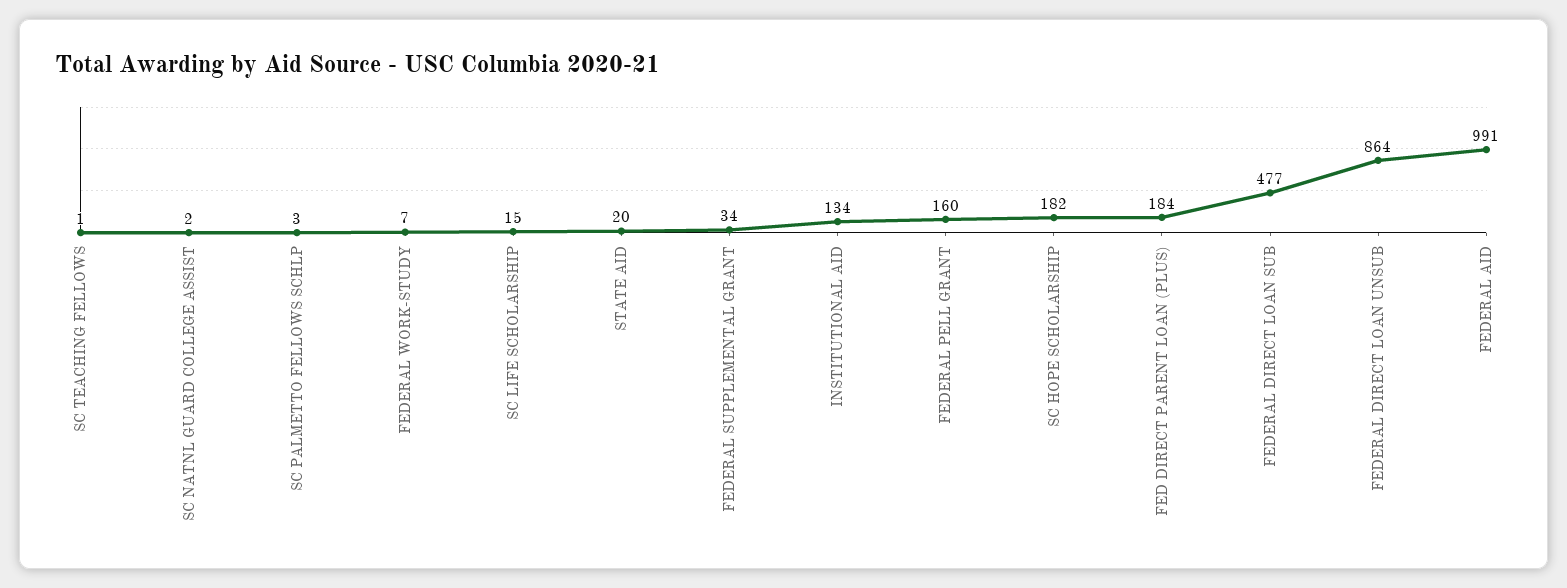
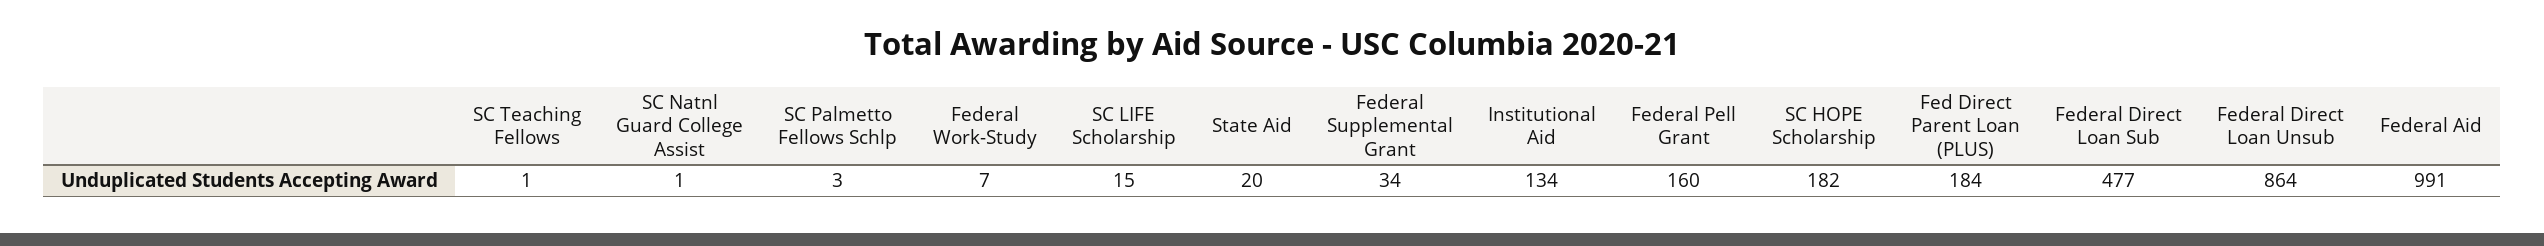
SC NATNL GUARD COLLEGE ASSIST: 2 -> 1

